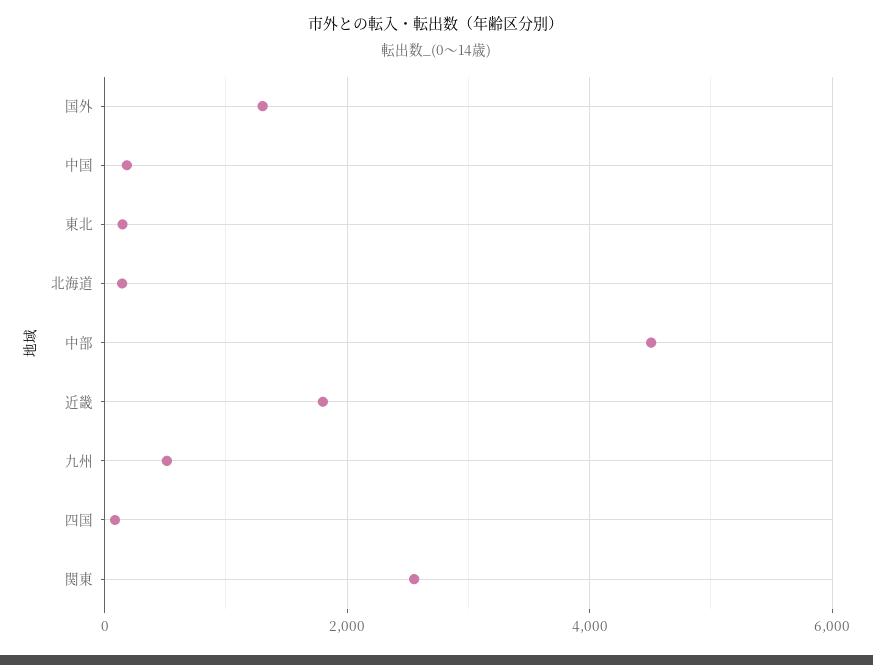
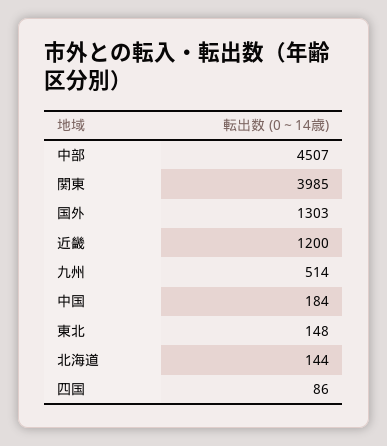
近畿: 1800 -> 1200
関東: 2600 -> 3985

